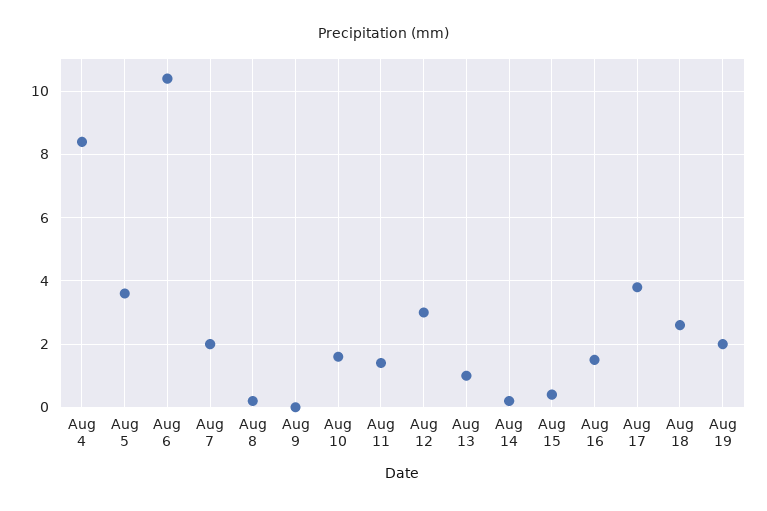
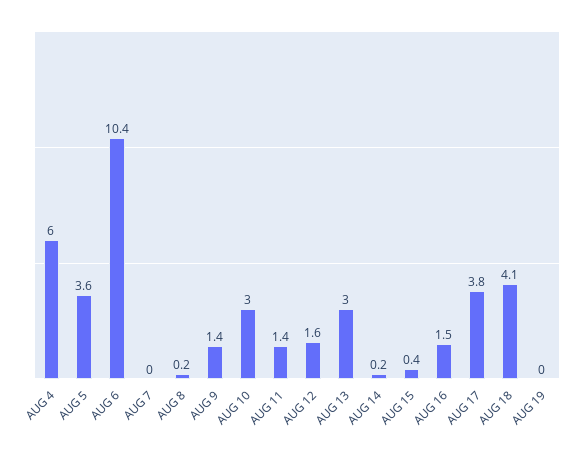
Aug 4: 8.5 -> 6
Aug 7: 2 -> 0
Aug 9: 0 -> 1.4
Aug 10: 1.5 -> 3
Aug 12: 3 -> 1.6
Aug 13: 1 -> 3
Aug 18: 2.5 -> 4.1
Aug 19: 2 -> 0

